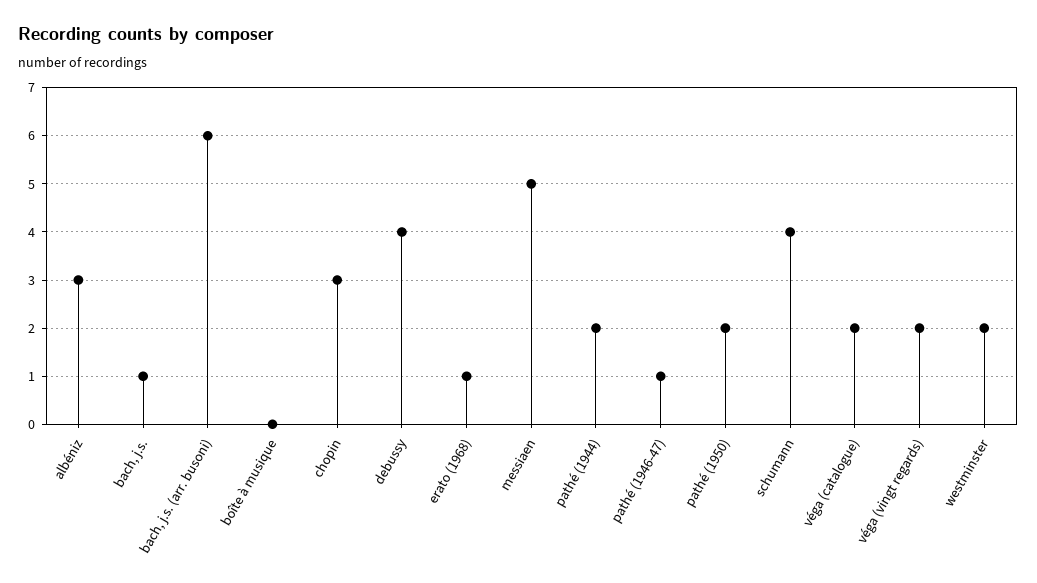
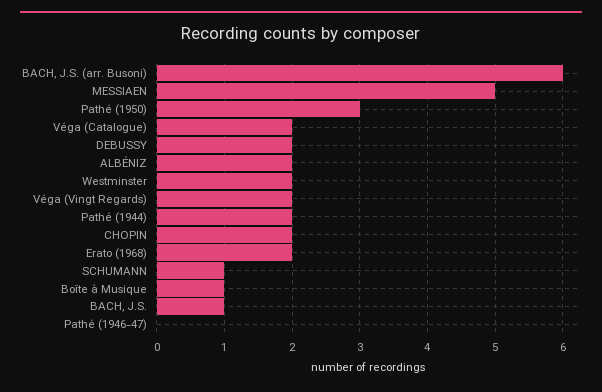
albéniz: 3 -> 2
boîte à musique: 0 -> 1
chopin: 3 -> 2
debussy: 4 -> 2
erato (1968): 1 -> 2
pathé (1946-47): 1 -> 0
pathé (1950): 2 -> 3
schumann: 4 -> 1

